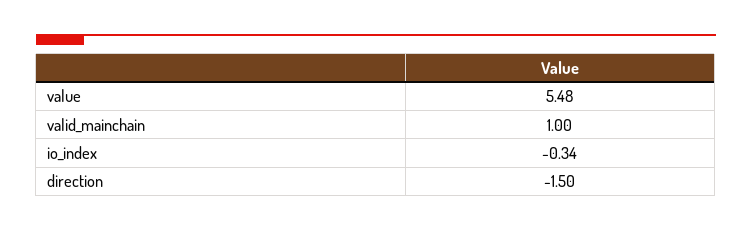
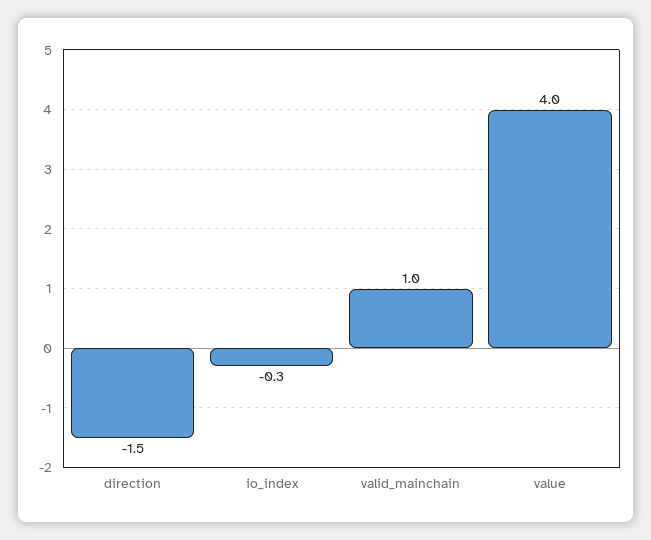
value: 5.48 -> 4

